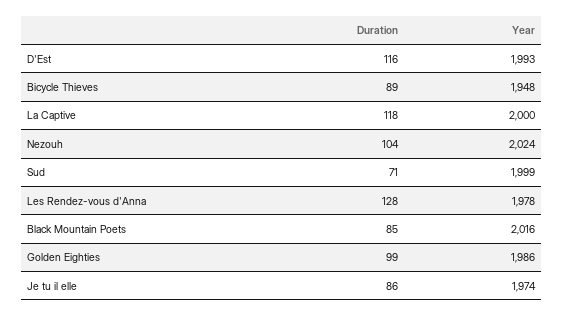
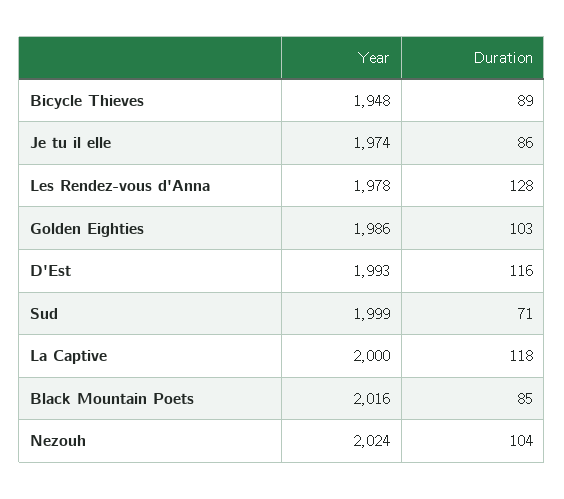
Duration, Golden Eighties: 99 -> 103

